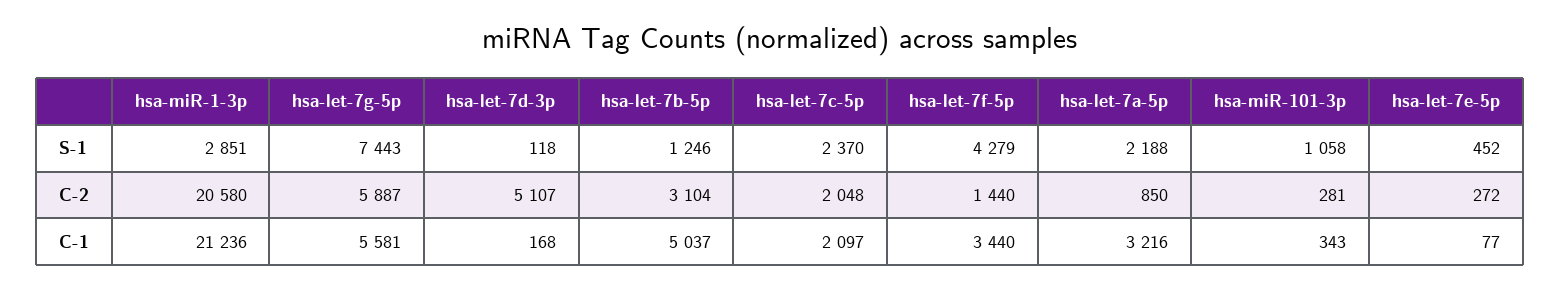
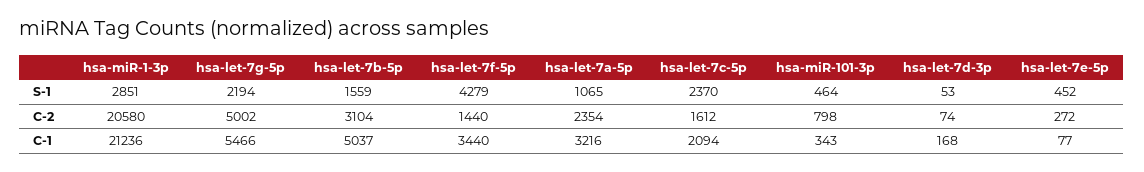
hsa-let-7g-5p, S-1: 7443 -> 2194
hsa-let-7d-3p, S-1: 118 -> 53
hsa-let-7b-5p, S-1: 1246 -> 1559
hsa-let-7a-5p, S-1: 2188 -> 1065
hsa-miR-101-3p, S-1: 1058 -> 464
hsa-let-7g-5p, C-2: 5887 -> 5002
hsa-let-7d-3p, C-2: 5107 -> 74
hsa-let-7c-5p, C-2: 2048 -> 1612
hsa-let-7a-5p, C-2: 850 -> 2354
hsa-miR-101-3p, C-2: 281 -> 798
hsa-let-7g-5p, C-1: 5581 -> 5466
hsa-let-7c-5p, C-1: 2097 -> 2094

